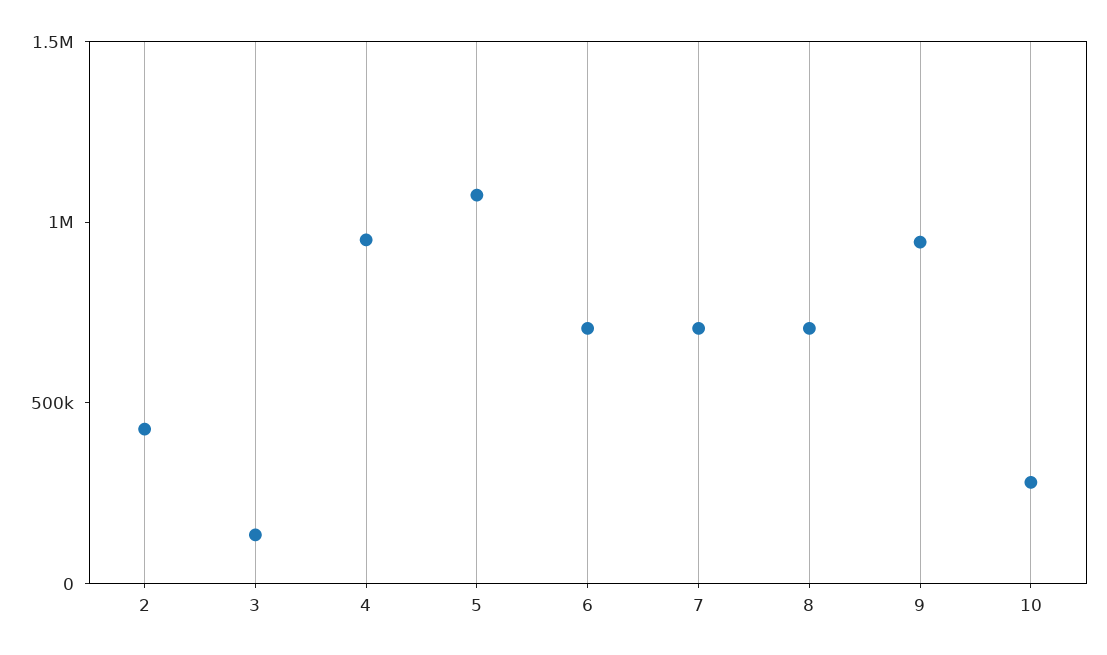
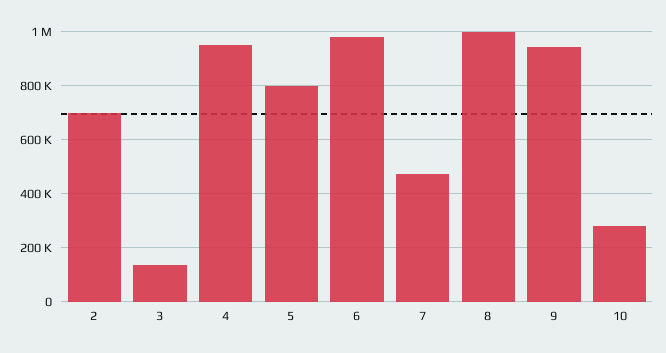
2: 400000 -> 700000
5: 1100000 -> 800000
6: 700000 -> 975000
7: 700000 -> 475000
8: 700000 -> 1000000

